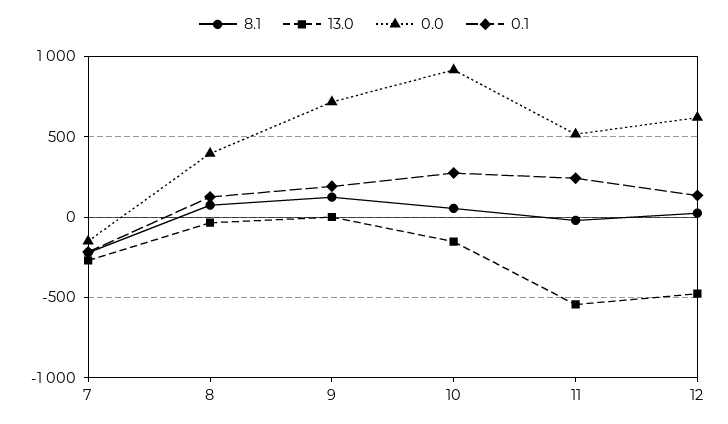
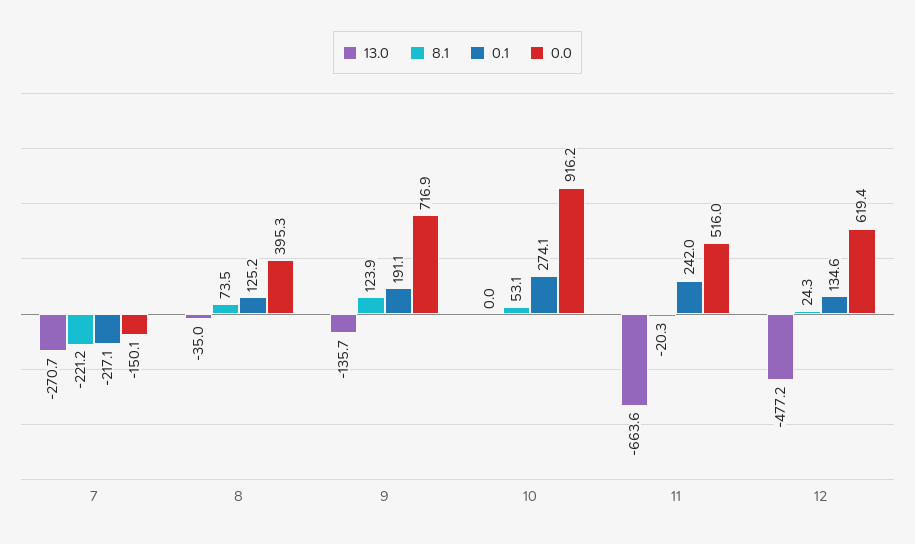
13.0, 9: 0 -> -135.7
13.0, 10: -150 -> 0
13.0, 11: -550 -> -663.6

